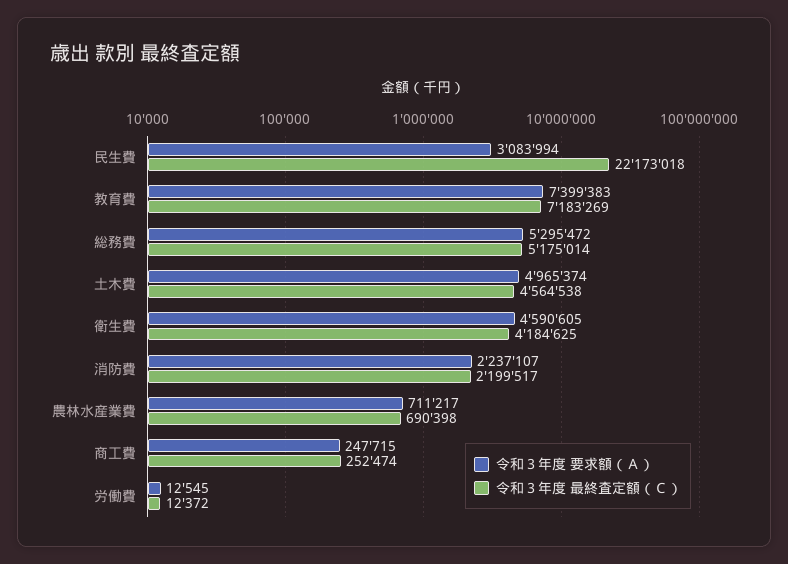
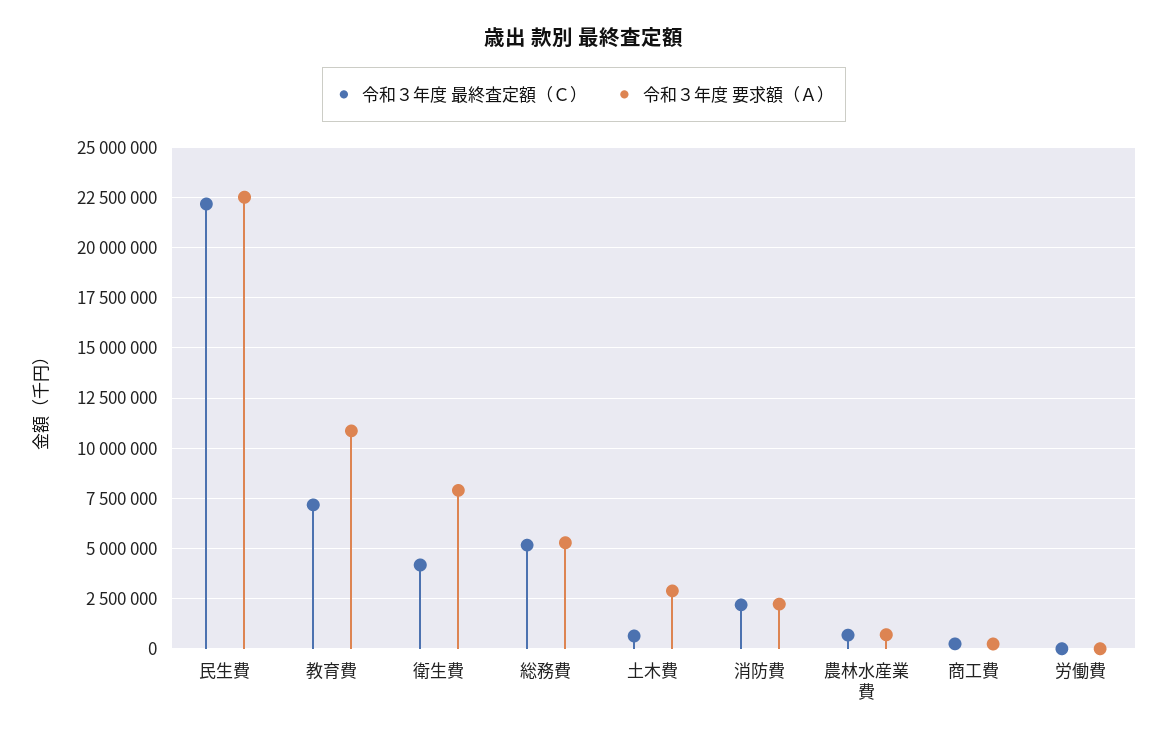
令和３年度 要求額（Ａ）, 民生費: 3083994 -> 22500000
令和３年度 要求額（Ａ）, 教育費: 7399383 -> 11000000
令和３年度 要求額（Ａ）, 土木費: 4965374 -> 3000000
令和３年度 最終査定額（Ｃ）, 土木費: 4564538 -> 500000
令和３年度 要求額（Ａ）, 衛生費: 4590605 -> 8000000

